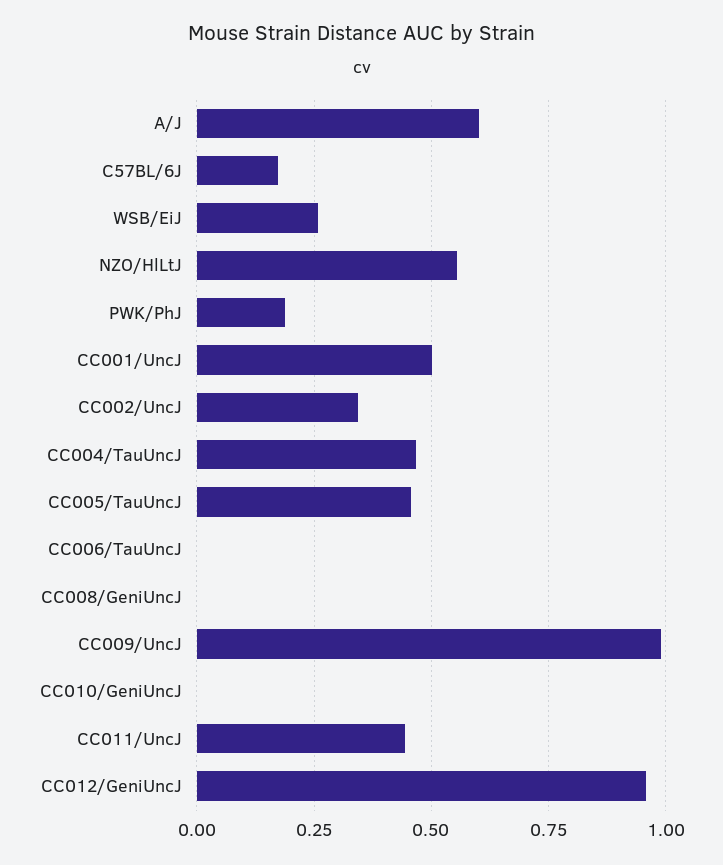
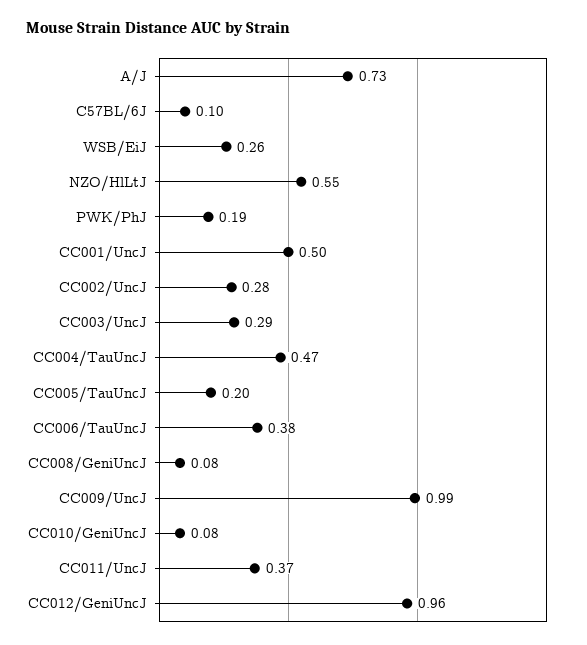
A/J: 0.6 -> 0.73
C57BL/6J: 0.175 -> 0.1
CC002/UncJ: 0.35 -> 0.28
CC005/TauUncJ: 0.45 -> 0.2
CC006/TauUncJ: 0 -> 0.38
CC008/GeniUncJ: 0 -> 0.08
CC010/GeniUncJ: 0 -> 0.08
CC011/UncJ: 0.45 -> 0.37
CC003/UncJ: none -> 0.29

